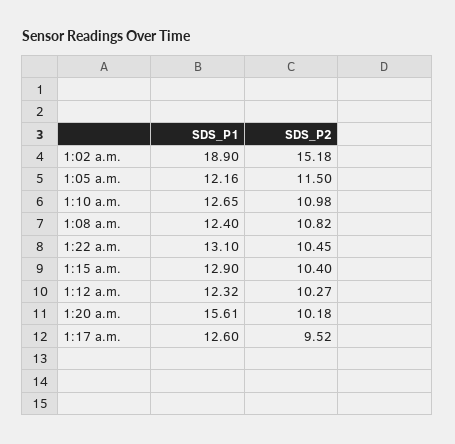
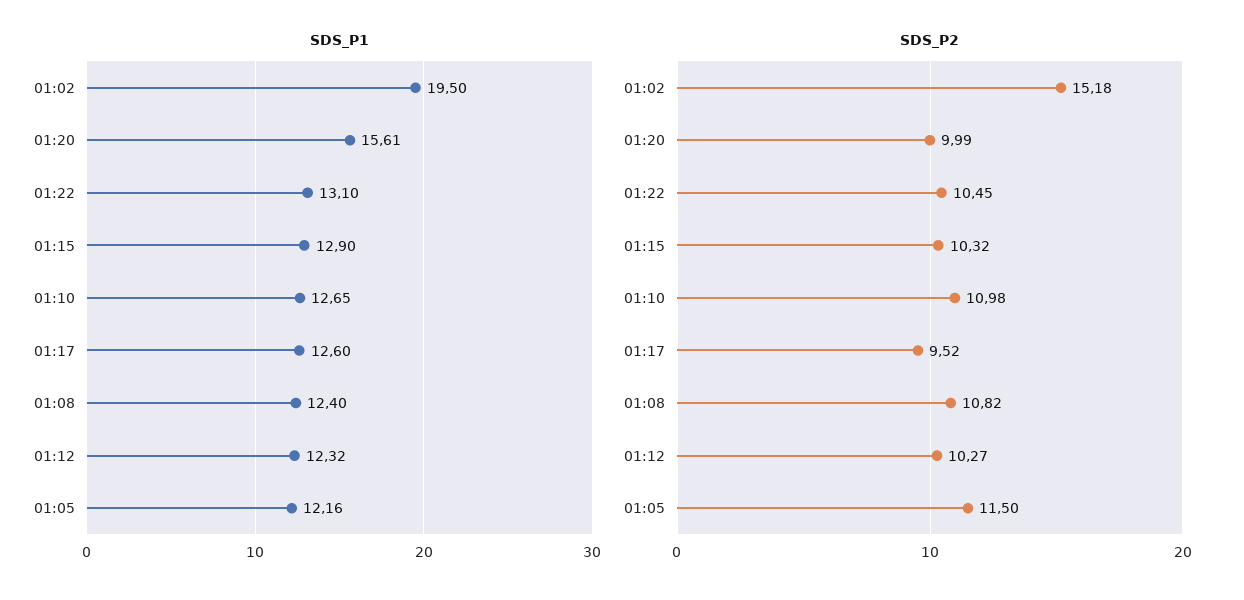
SDS_P1, 1:02 a.m.: 18.9 -> 19.5
SDS_P2, 1:15 a.m.: 10.4 -> 10.32
SDS_P2, 1:20 a.m.: 10.18 -> 9.99

